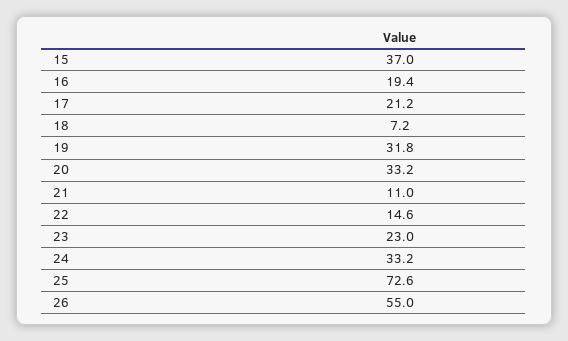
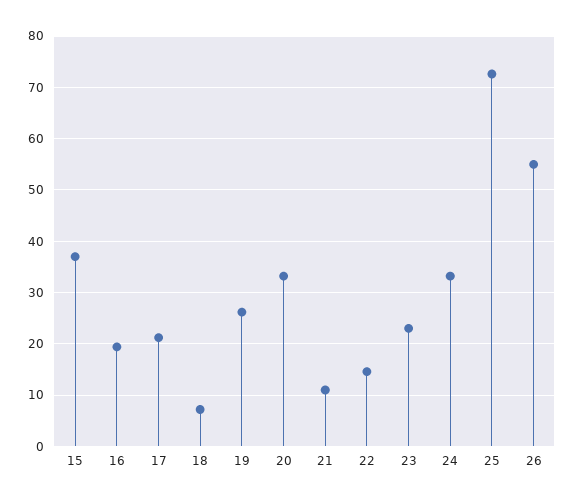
19: 31.8 -> 26

